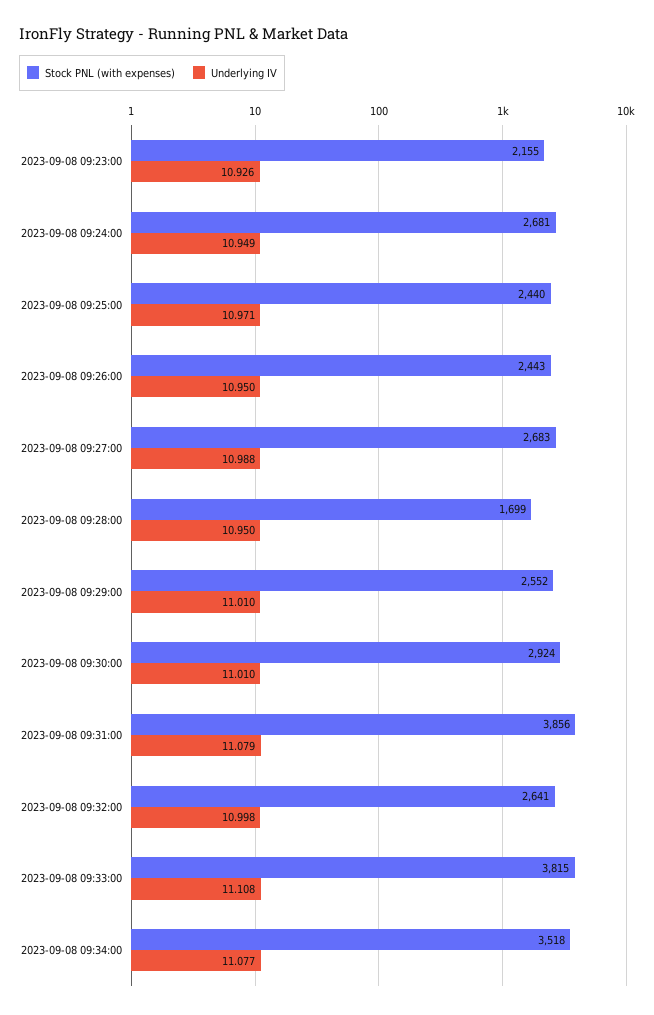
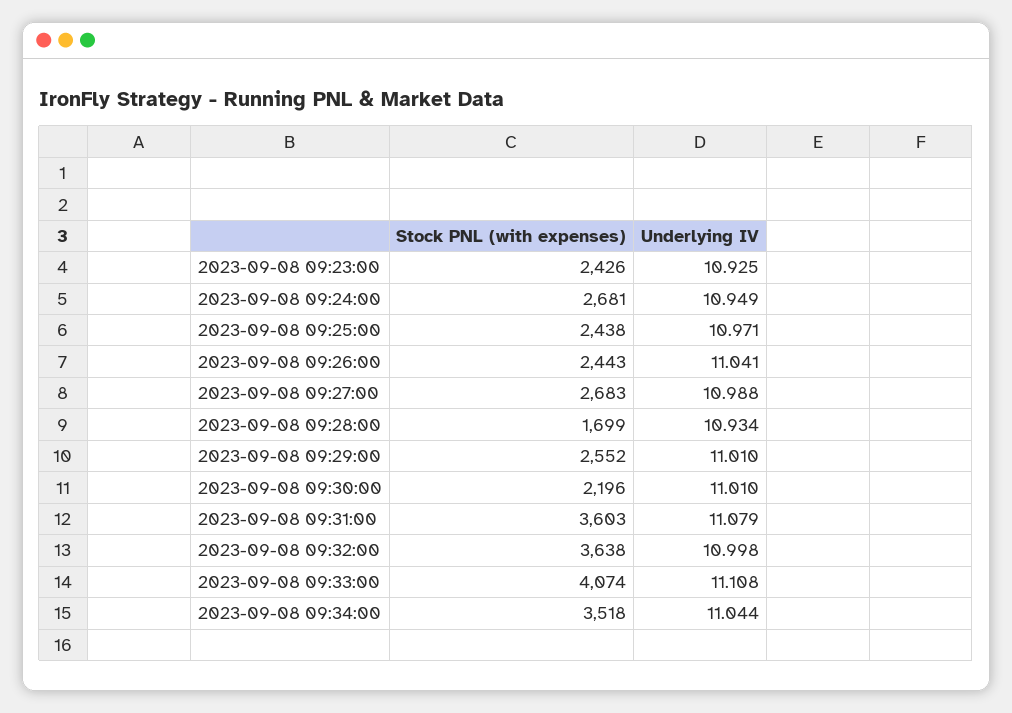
Stock PNL (with expenses), 2023-09-08 09:23:00: 2155 -> 2426
Underlying IV, 2023-09-08 09:23:00: 10.926 -> 10.925
Stock PNL (with expenses), 2023-09-08 09:25:00: 2440 -> 2438
Underlying IV, 2023-09-08 09:26:00: 10.95 -> 11.041
Underlying IV, 2023-09-08 09:28:00: 10.95 -> 10.934
Stock PNL (with expenses), 2023-09-08 09:30:00: 2924 -> 2196
Stock PNL (with expenses), 2023-09-08 09:31:00: 3856 -> 3603
Stock PNL (with expenses), 2023-09-08 09:32:00: 2641 -> 3638
Stock PNL (with expenses), 2023-09-08 09:33:00: 3815 -> 4074
Underlying IV, 2023-09-08 09:34:00: 11.077 -> 11.044

